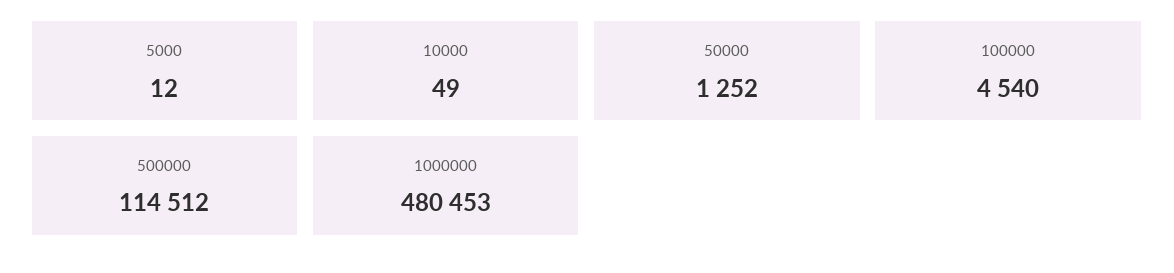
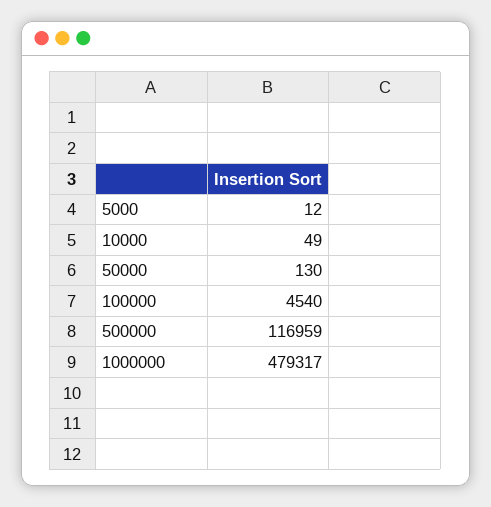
50000: 1252 -> 130
500000: 114512 -> 116959
1000000: 480453 -> 479317

